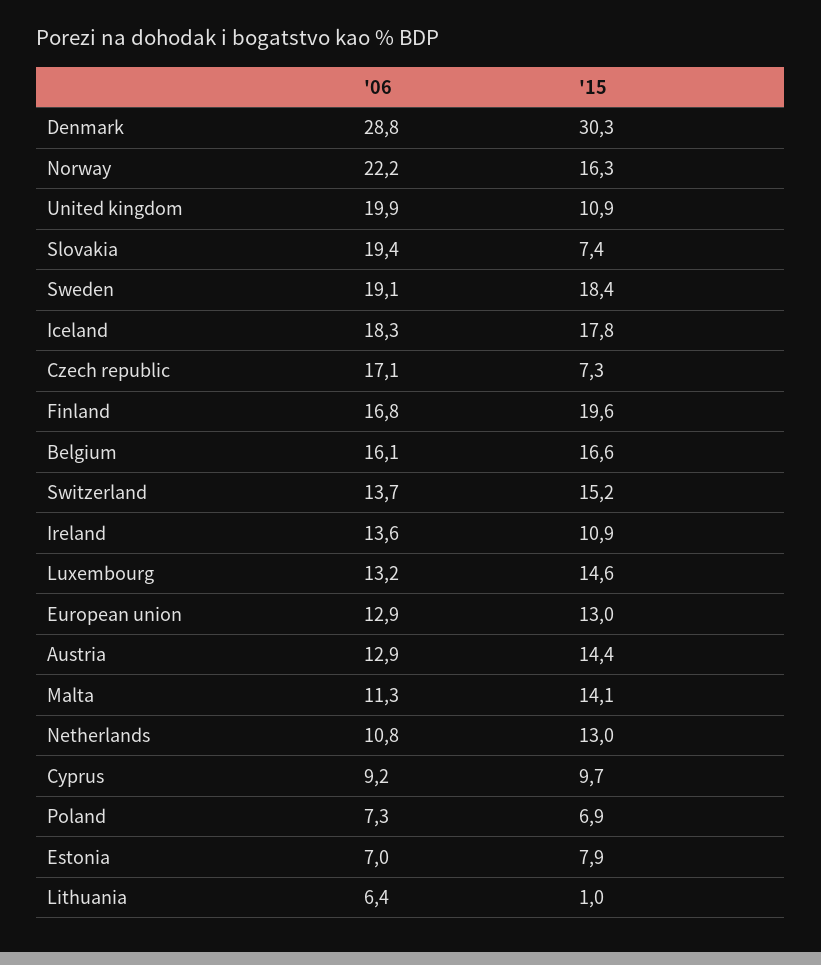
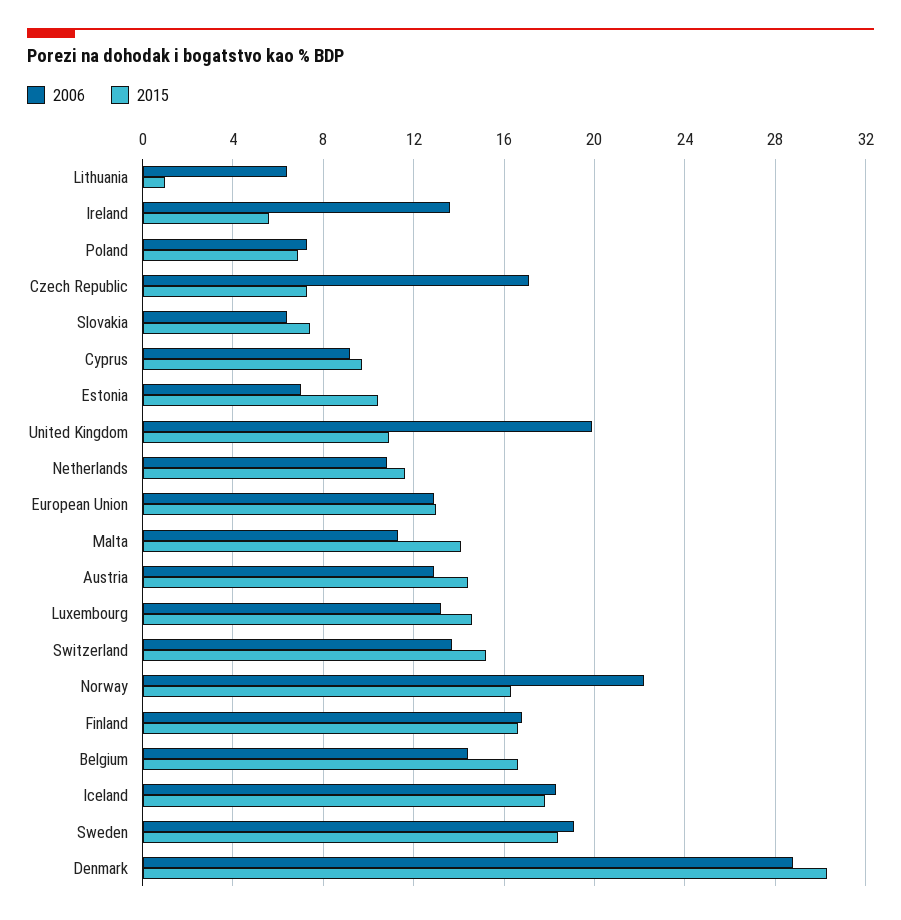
'06, Slovakia: 19.4 -> 6.5
'15, Finland: 19.6 -> 16.5
'06, Belgium: 16.1 -> 14.5
'15, Ireland: 10.9 -> 5.5
'15, Netherlands: 13 -> 11.5
'15, Estonia: 7.9 -> 10.5

